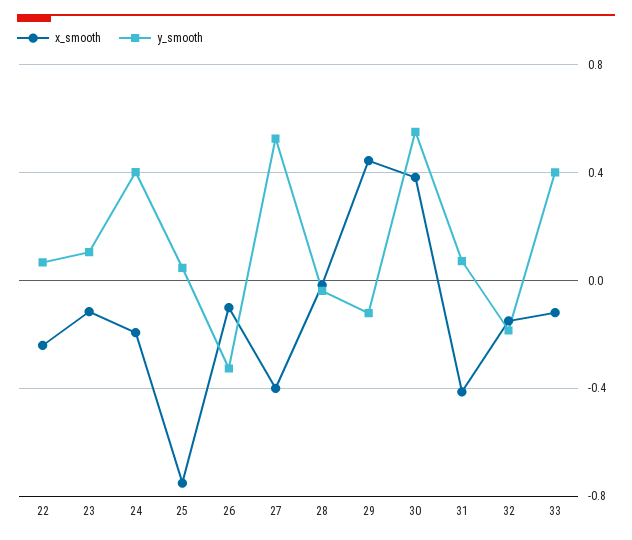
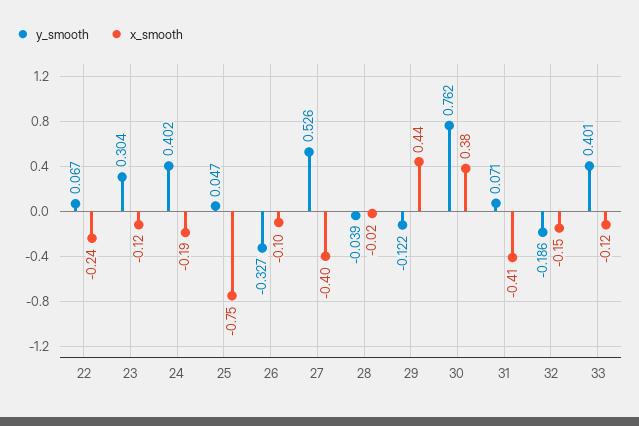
y_smooth, 23: 0.1 -> 0.304
y_smooth, 30: 0.55 -> 0.762

